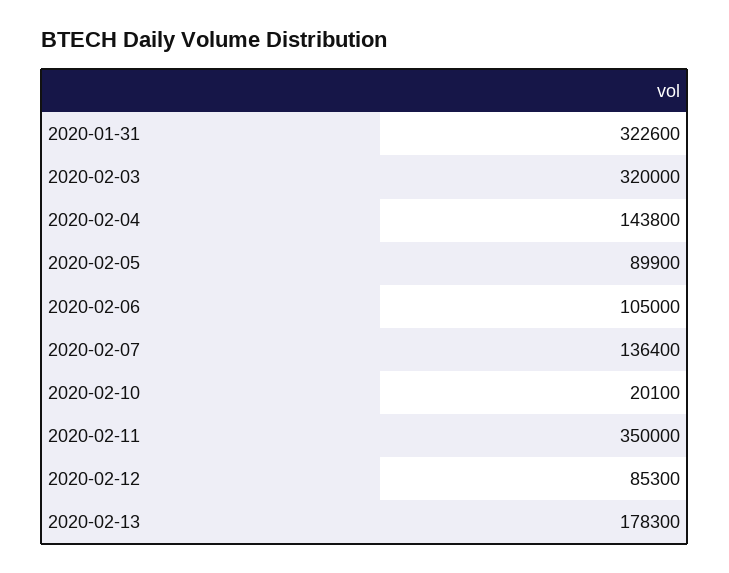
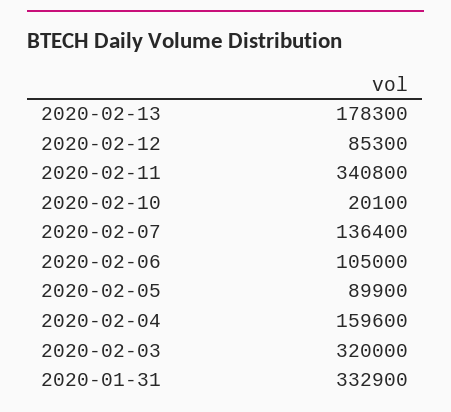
2020-01-31: 322600 -> 332900
2020-02-04: 143800 -> 159600
2020-02-11: 350000 -> 340800

